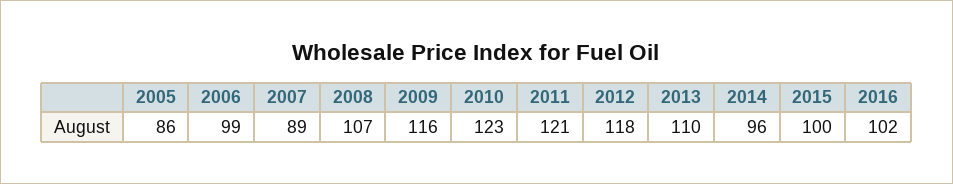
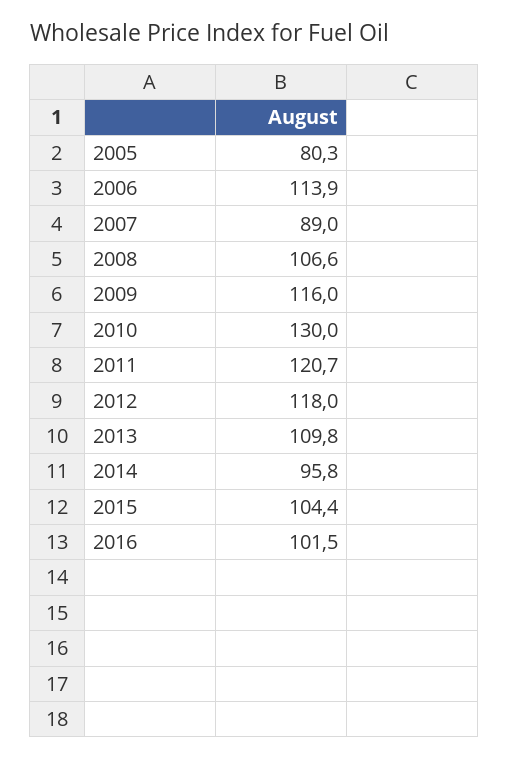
2005: 86 -> 80.3
2006: 99 -> 113.9
2010: 123 -> 130
2015: 100 -> 104.4

